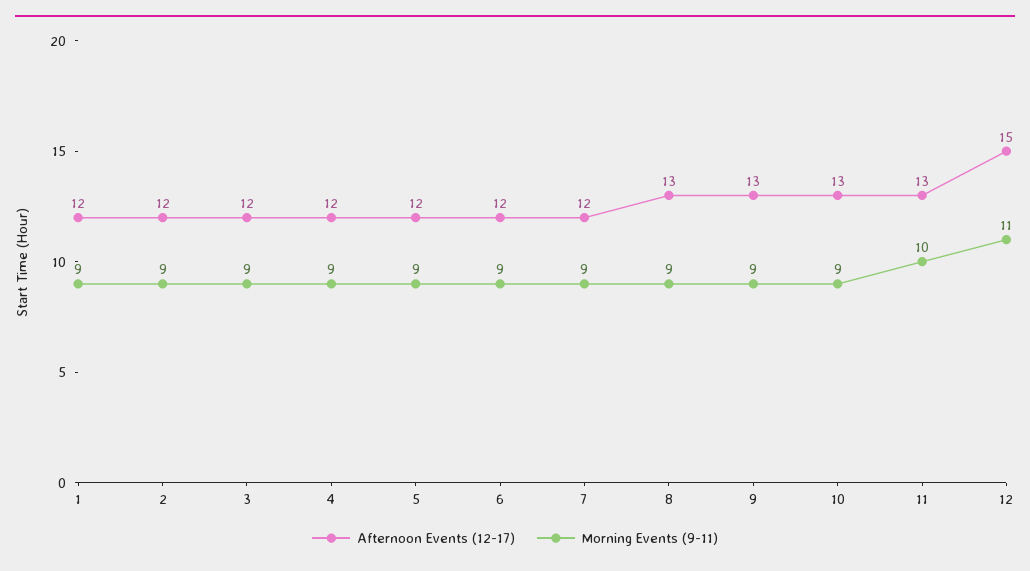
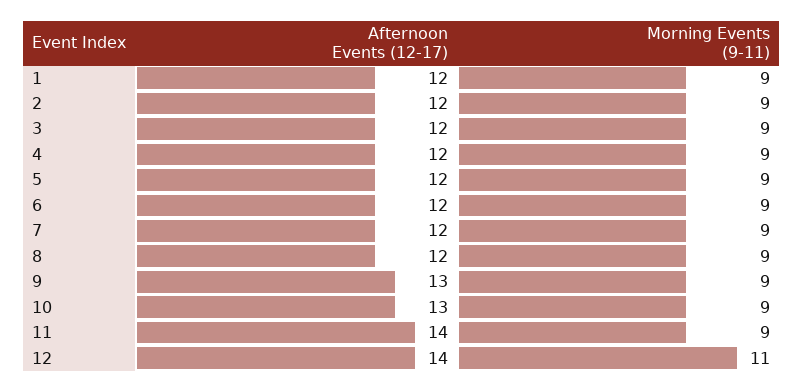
Afternoon Events (12-17), 8: 13 -> 12
Afternoon Events (12-17), 11: 13 -> 14
Morning Events (9-11), 11: 10 -> 9
Afternoon Events (12-17), 12: 15 -> 14

